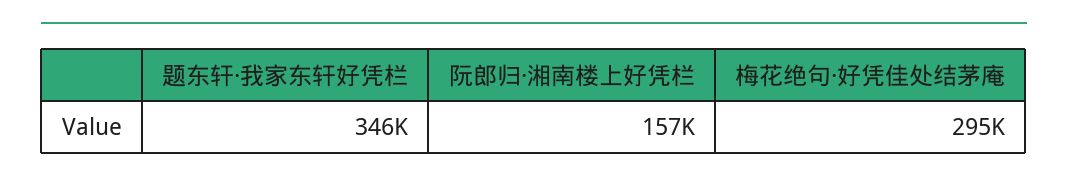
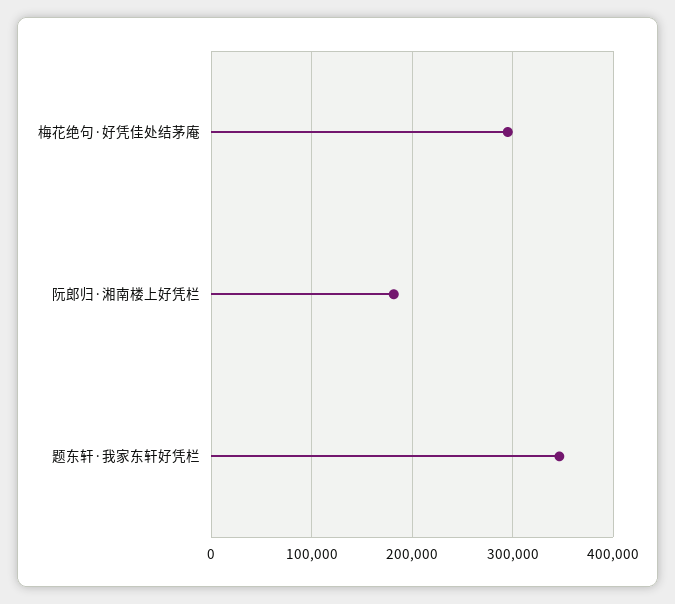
阮郎归·湘南楼上好凭栏: 157000 -> 180000

